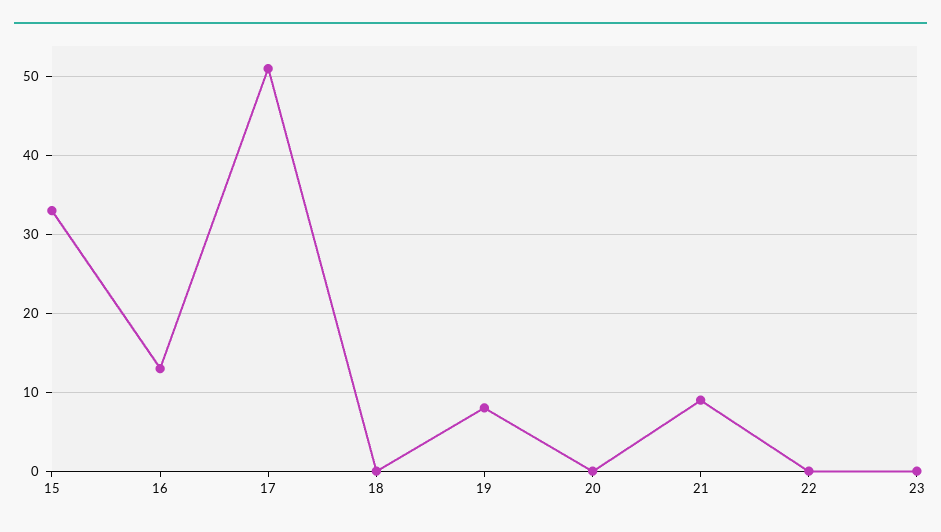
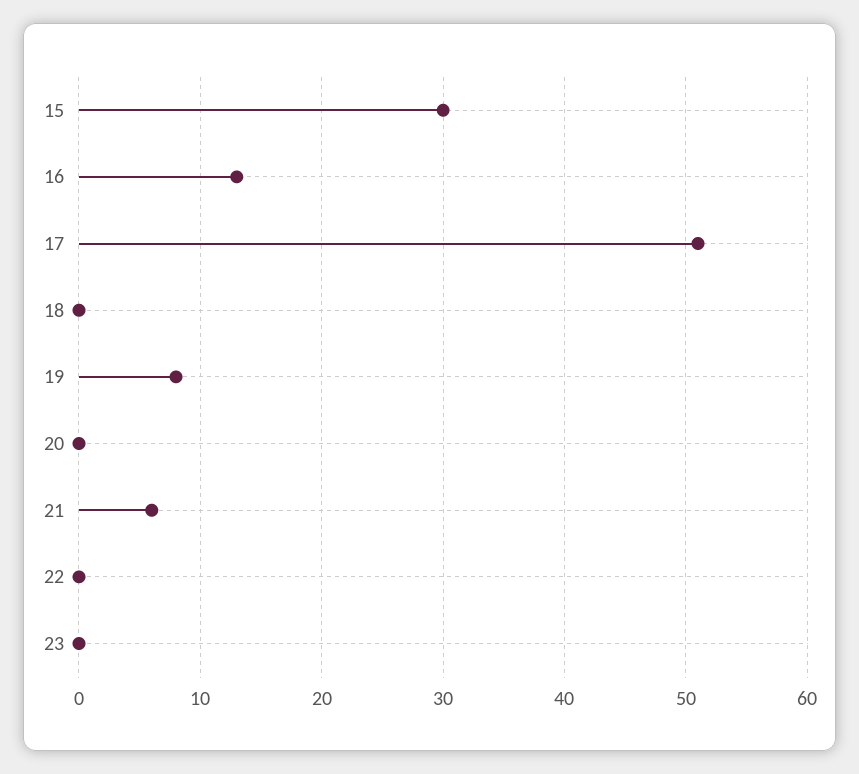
15: 33 -> 30
21: 9 -> 6

